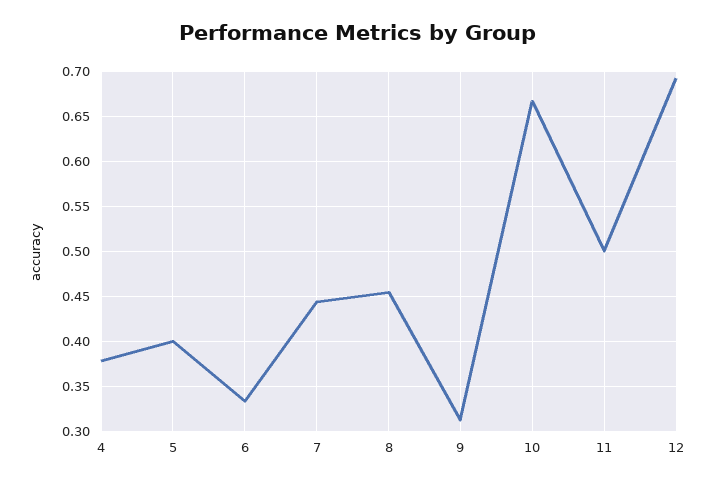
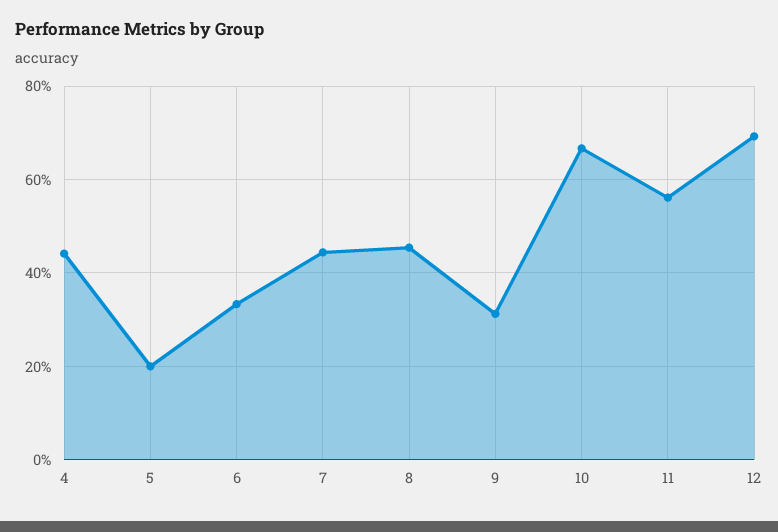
4: 0.38 -> 0.44
5: 0.4 -> 0.2
11: 0.5 -> 0.56

